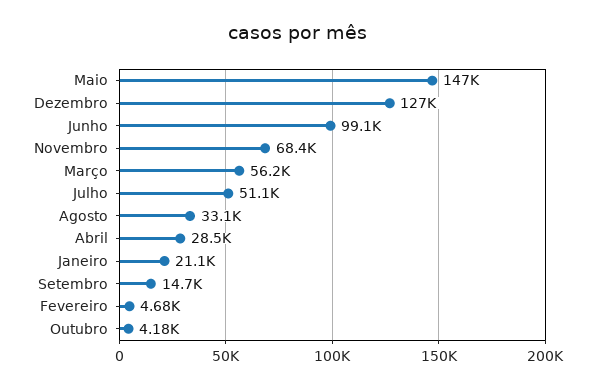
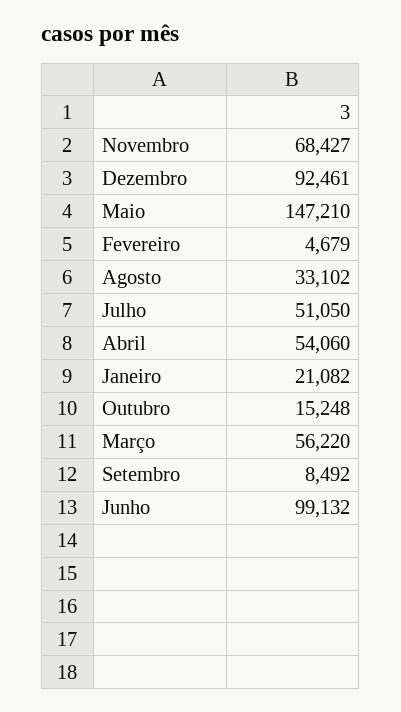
Dezembro: 127000 -> 92461
Abril: 28500 -> 54060
Setembro: 14700 -> 8492
Outubro: 4180 -> 15248

